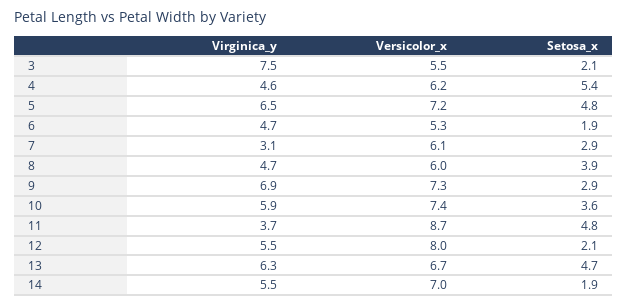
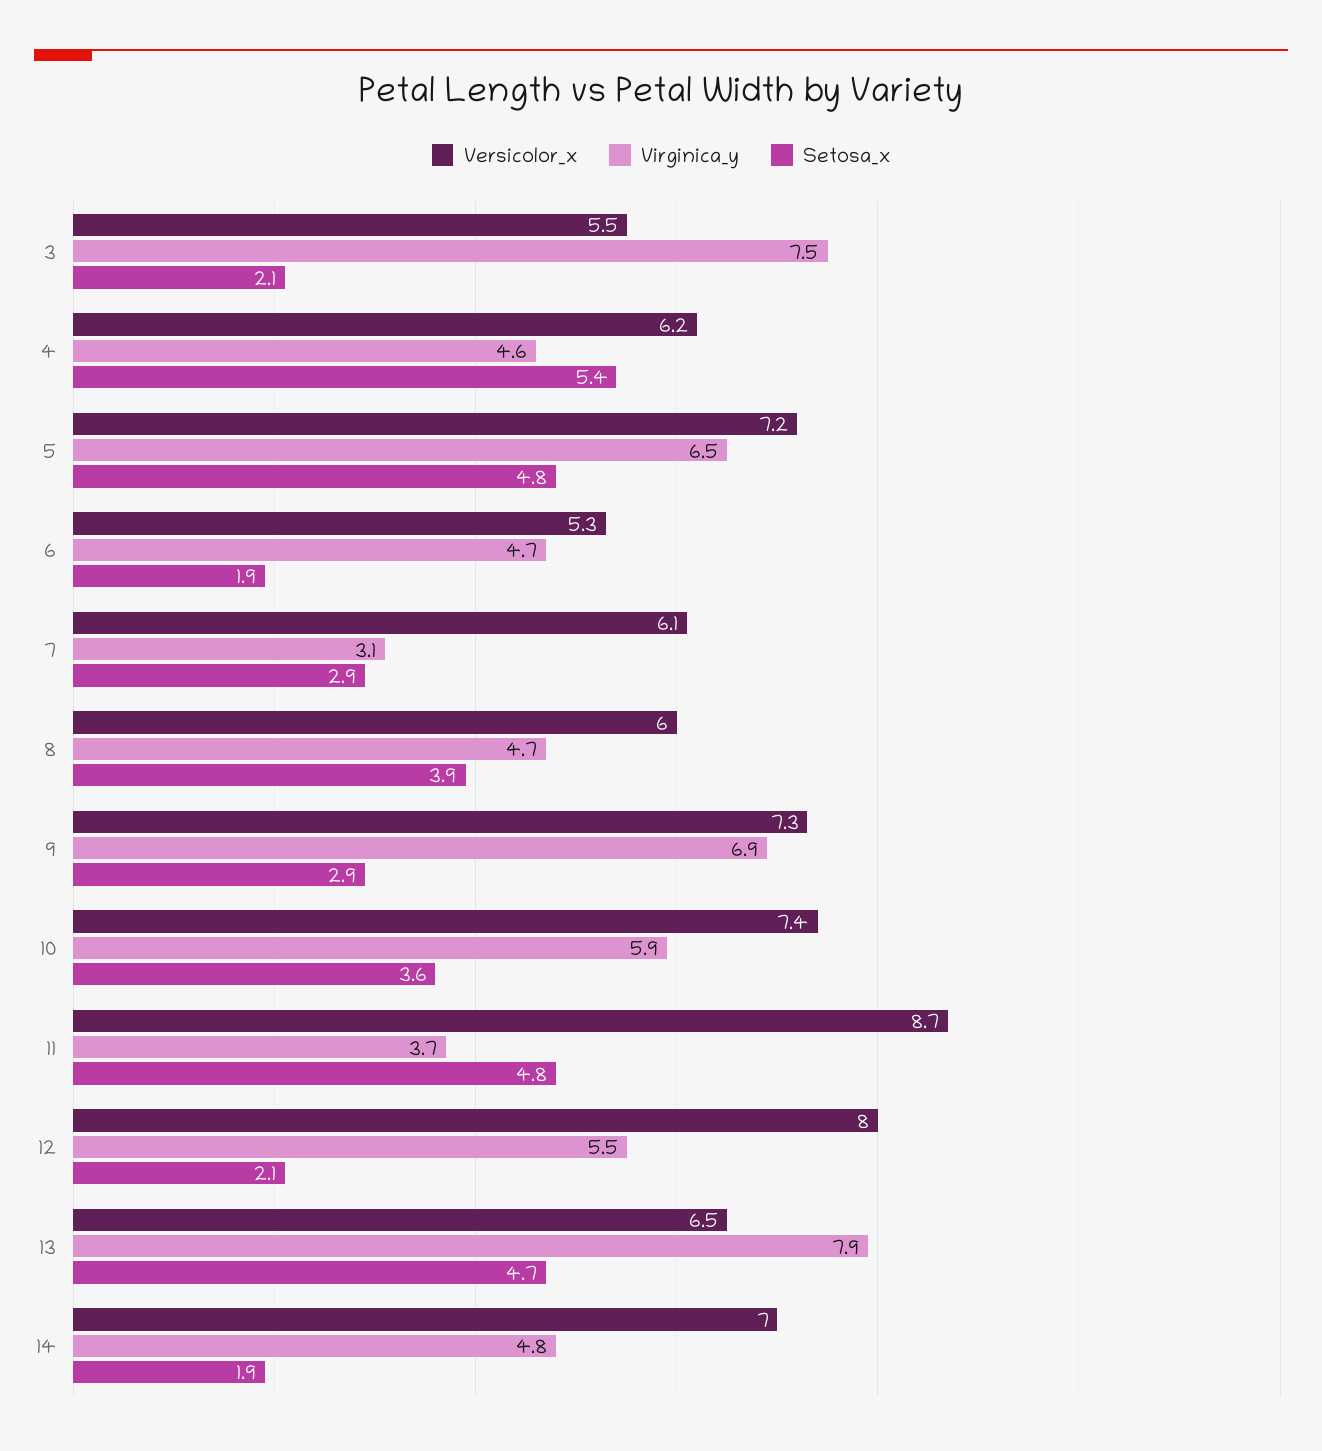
Virginica_y, 13: 6.3 -> 7.9
Versicolor_x, 13: 6.7 -> 6.5
Virginica_y, 14: 5.5 -> 4.8

